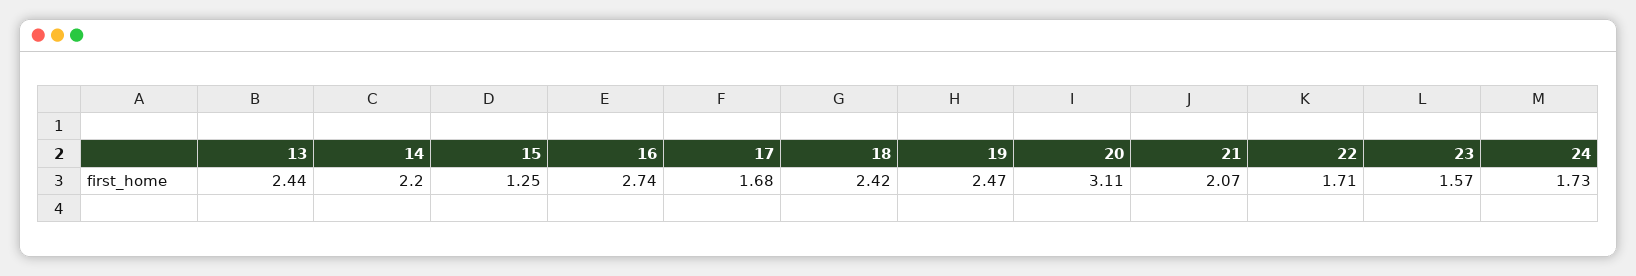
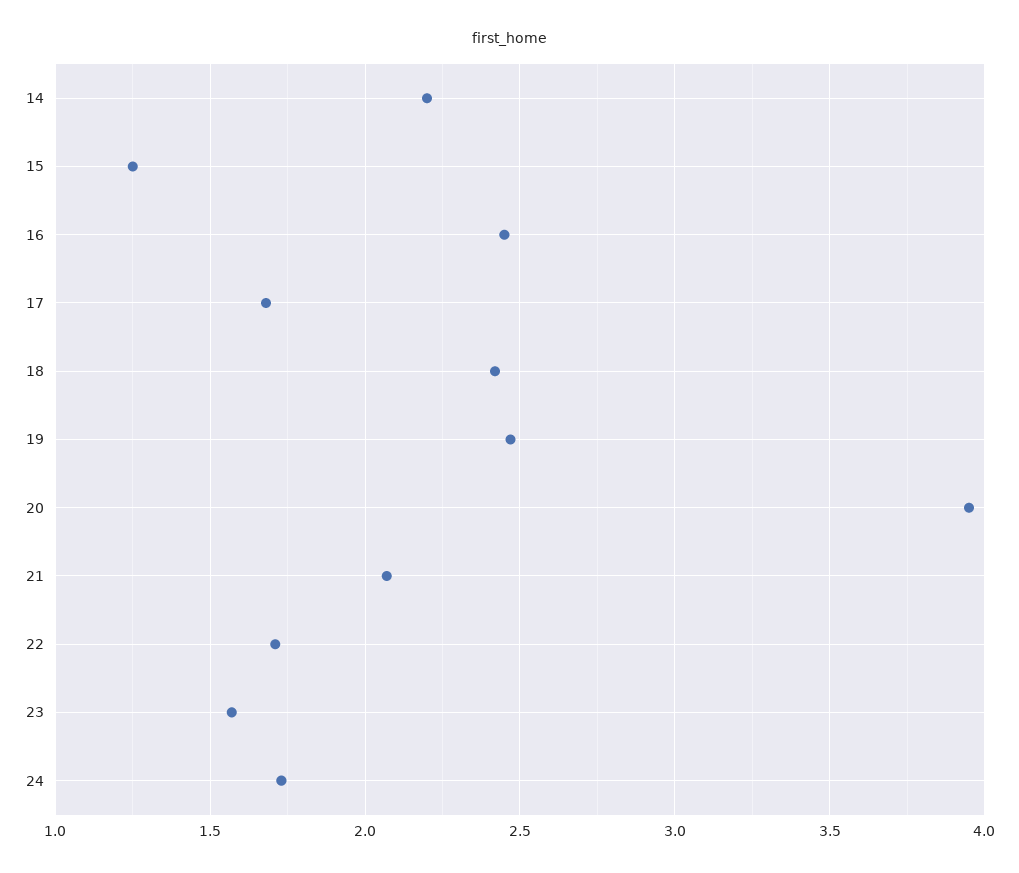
13: 2.44 -> none
16: 2.74 -> 2.45
20: 3.11 -> 3.95

